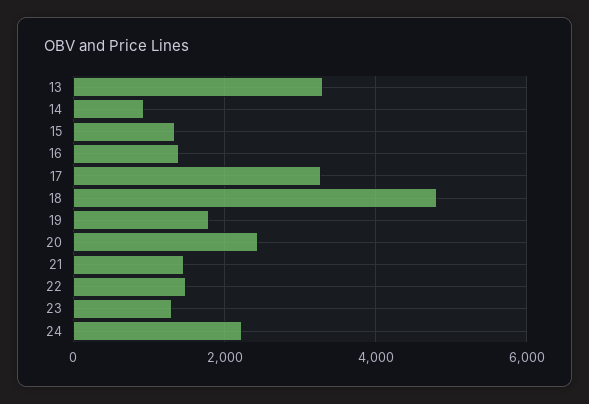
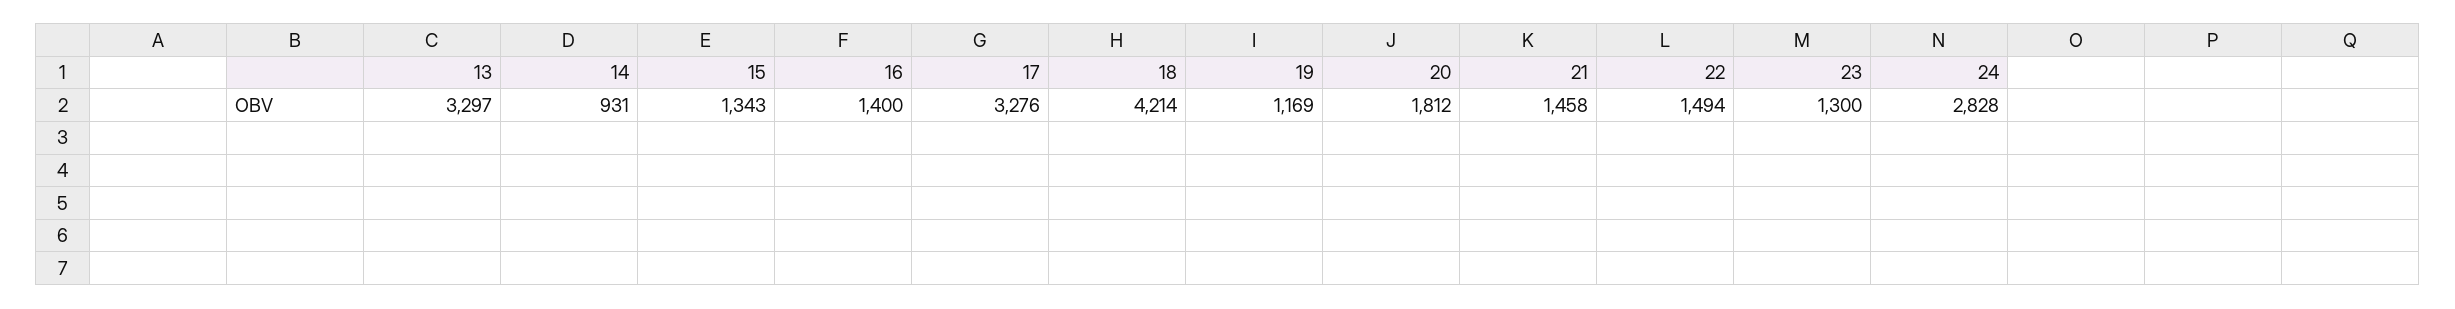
18: 4800 -> 4214
19: 1800 -> 1169
20: 2400 -> 1812
24: 2200 -> 2828

